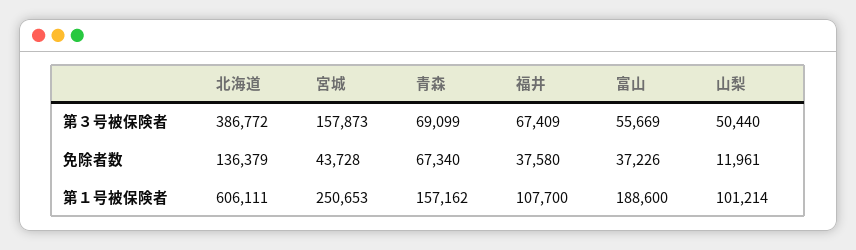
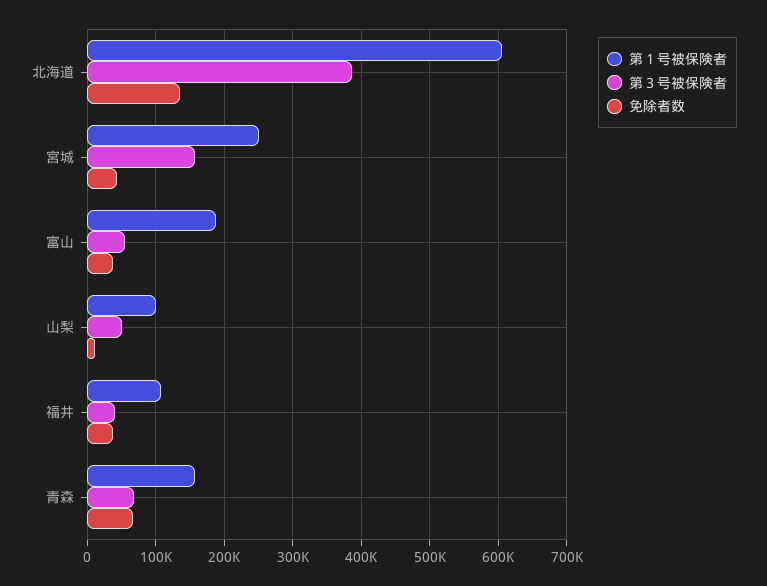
第３号被保険者, 福井: 67409 -> 40000

